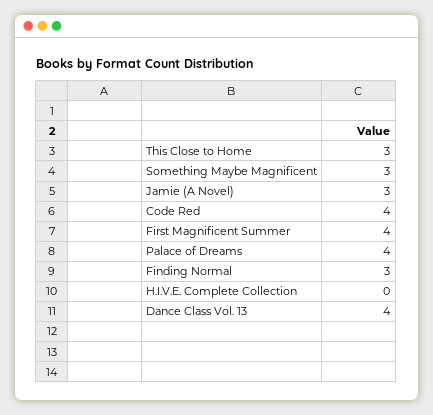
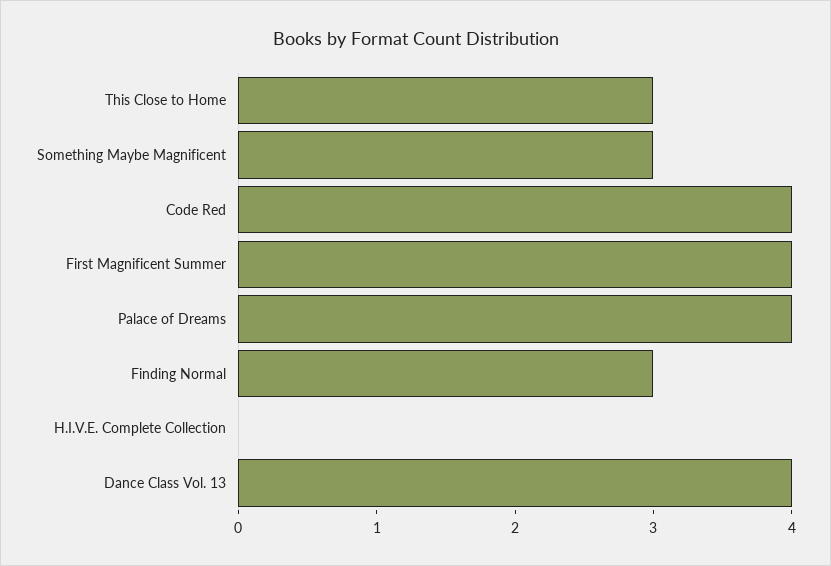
Jamie (A Novel): 3 -> none

